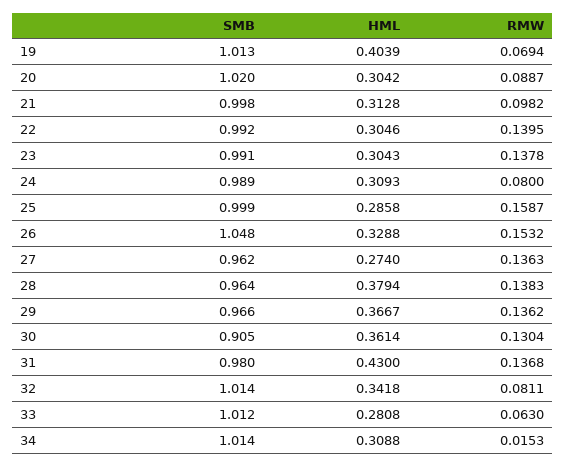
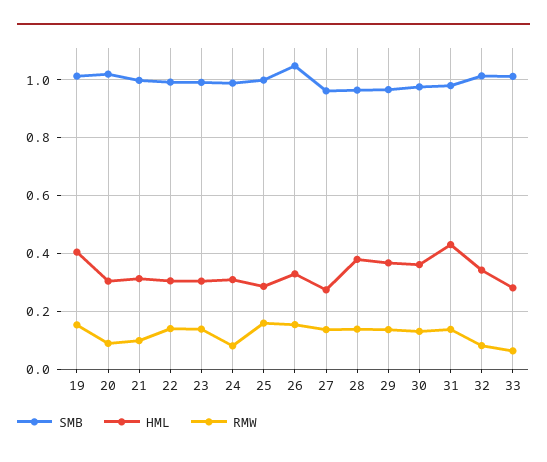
RMW, 19: 0.0694 -> 0.15
SMB, 30: 0.905 -> 0.975
SMB, 34: 1.014 -> none
HML, 34: 0.3088 -> none
RMW, 34: 0.0153 -> none

